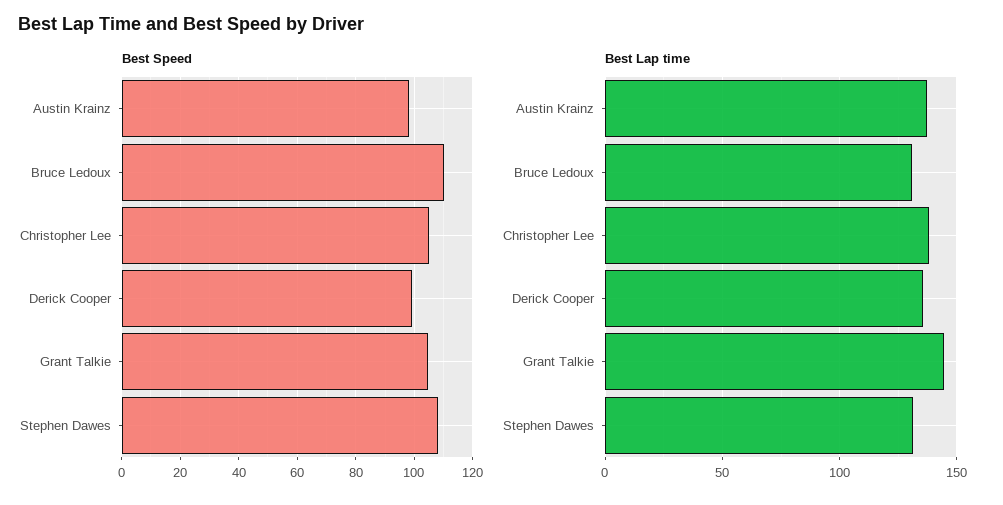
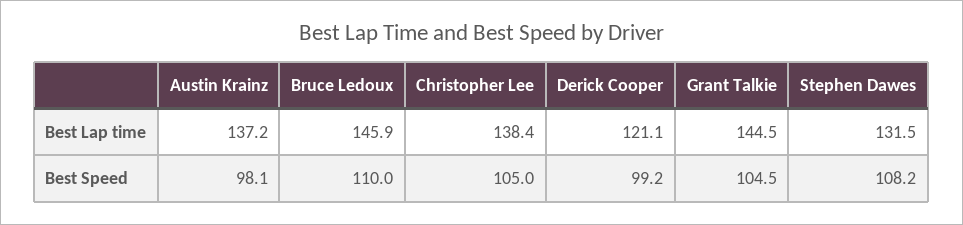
Best Lap time, Bruce Ledoux: 130 -> 145.9
Best Lap time, Derick Cooper: 135 -> 121.1

